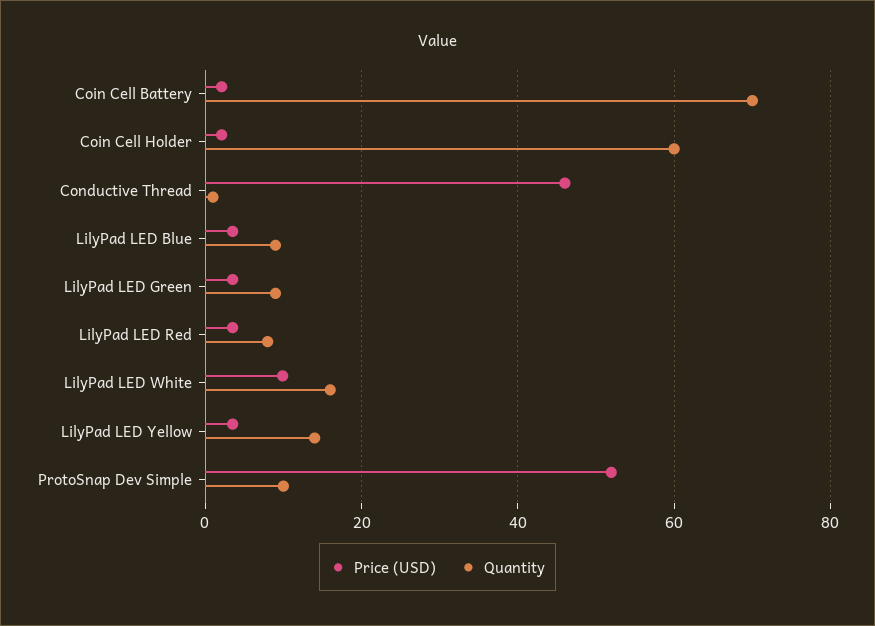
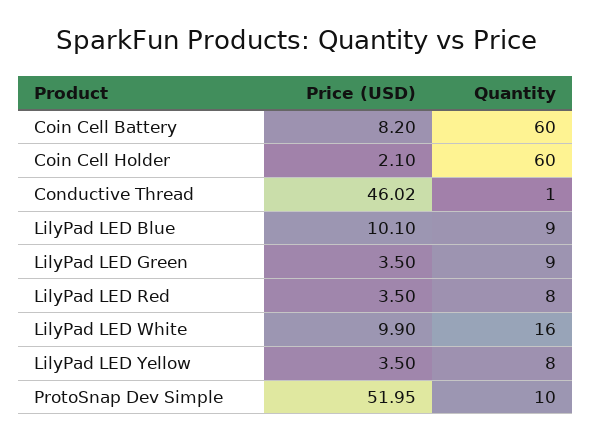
Price (USD), Coin Cell Battery: 2 -> 8.2
Quantity, Coin Cell Battery: 70 -> 60
Price (USD), LilyPad LED Blue: 4 -> 10.1
Quantity, LilyPad LED Yellow: 14 -> 8

